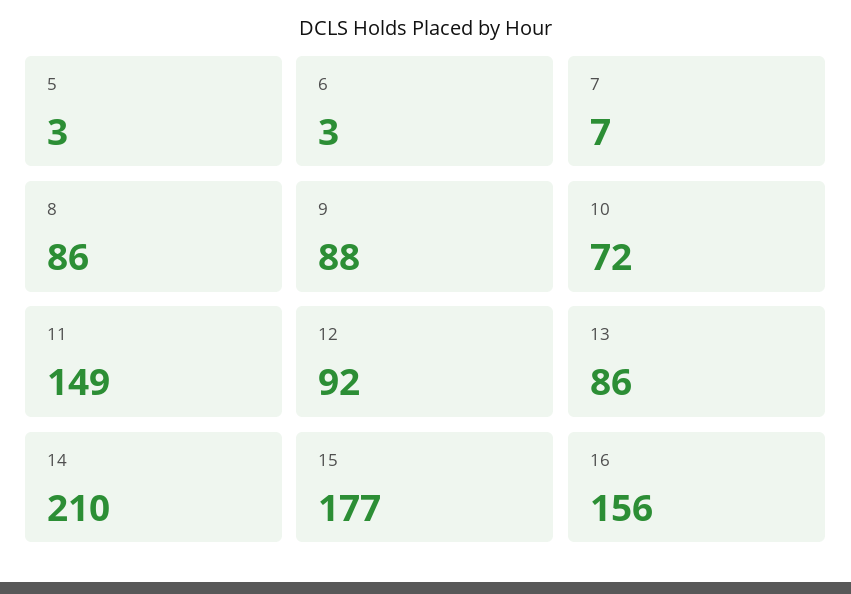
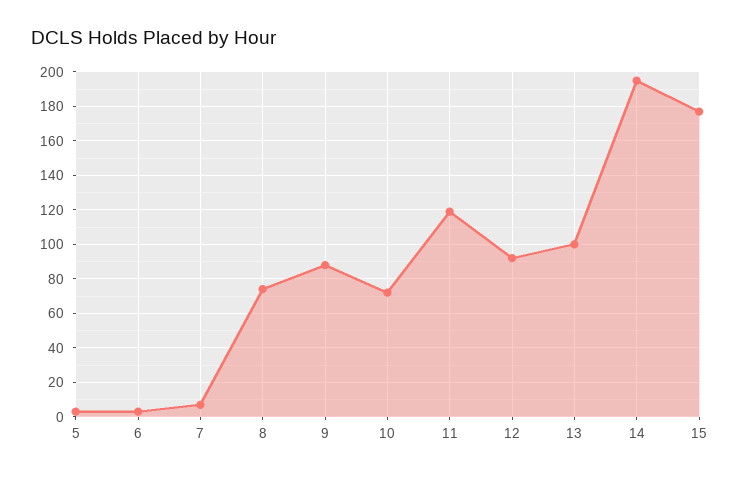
8: 86 -> 75
11: 149 -> 120
13: 86 -> 100
14: 210 -> 195
16: 156 -> none

